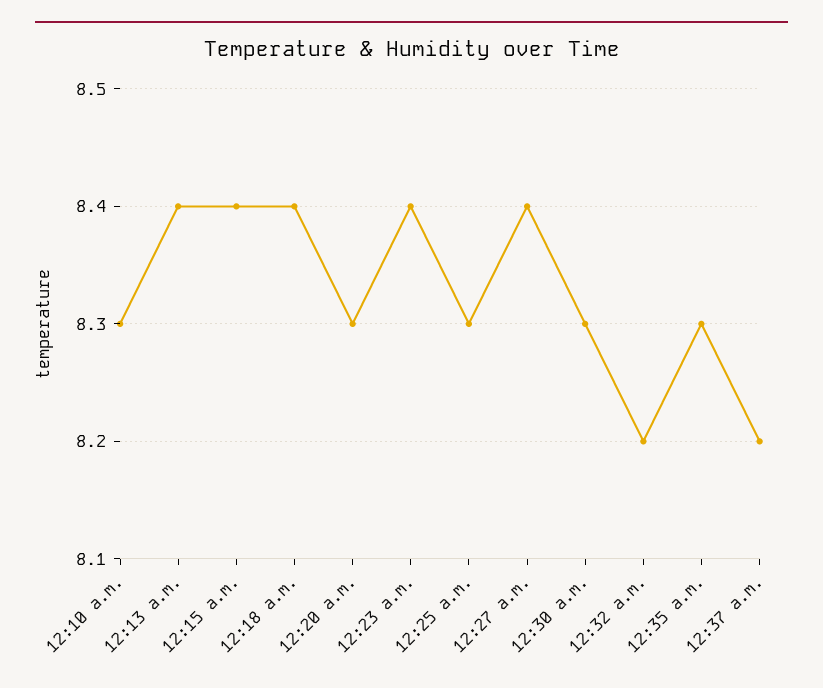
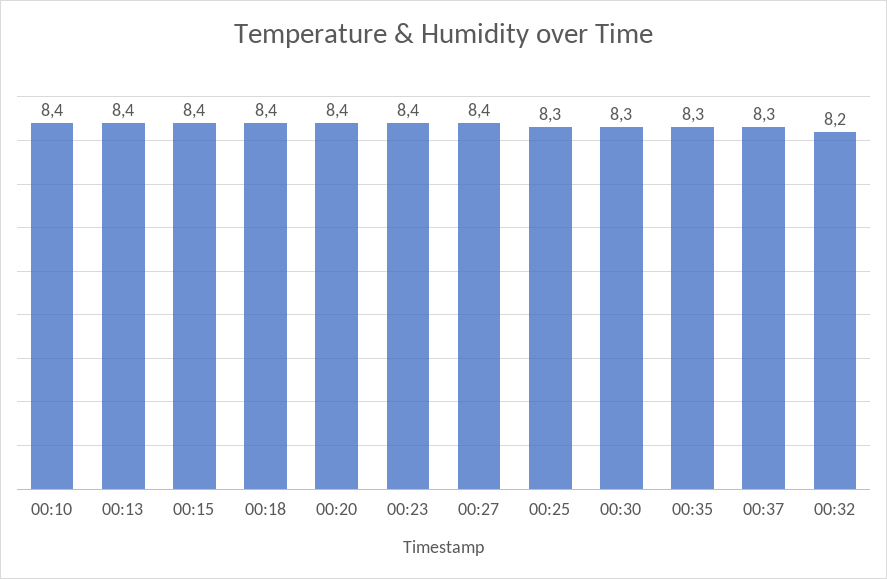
12:10 a.m.: 8.3 -> 8.4
12:20 a.m.: 8.3 -> 8.4
12:37 a.m.: 8.2 -> 8.3

